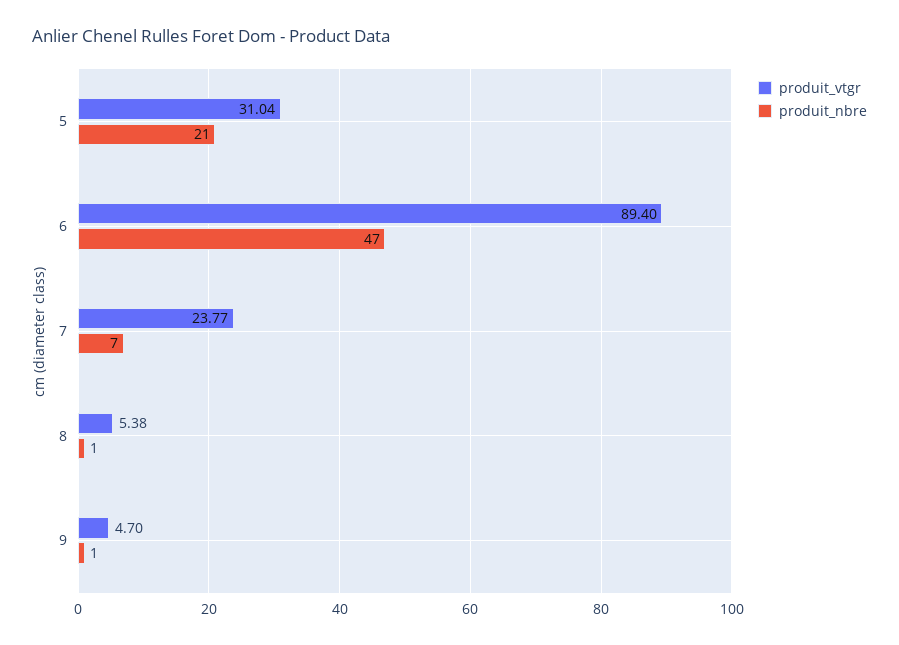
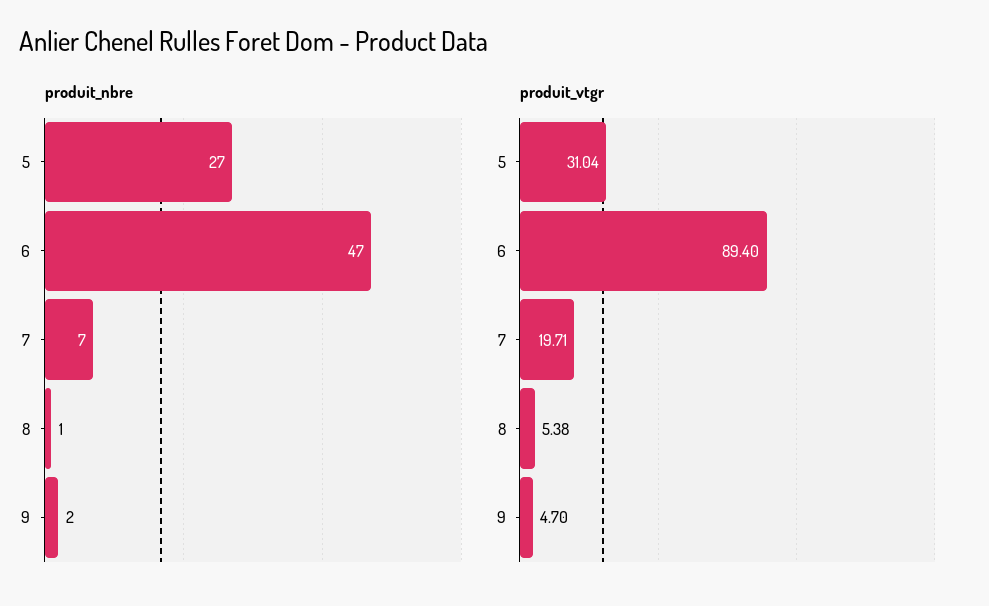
produit_nbre, 5: 21 -> 27
produit_vtgr, 7: 23.77 -> 19.71
produit_nbre, 9: 1 -> 2

